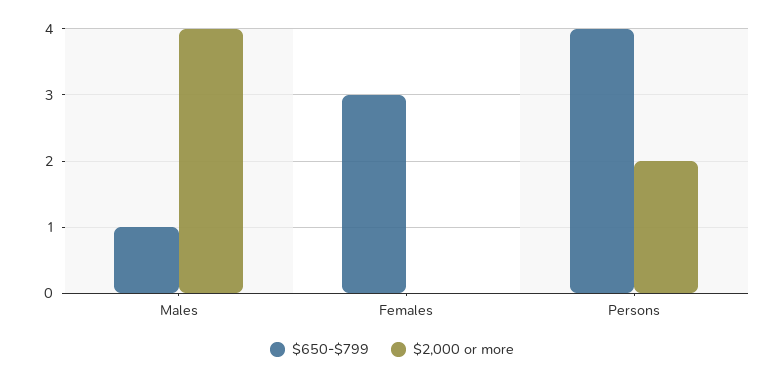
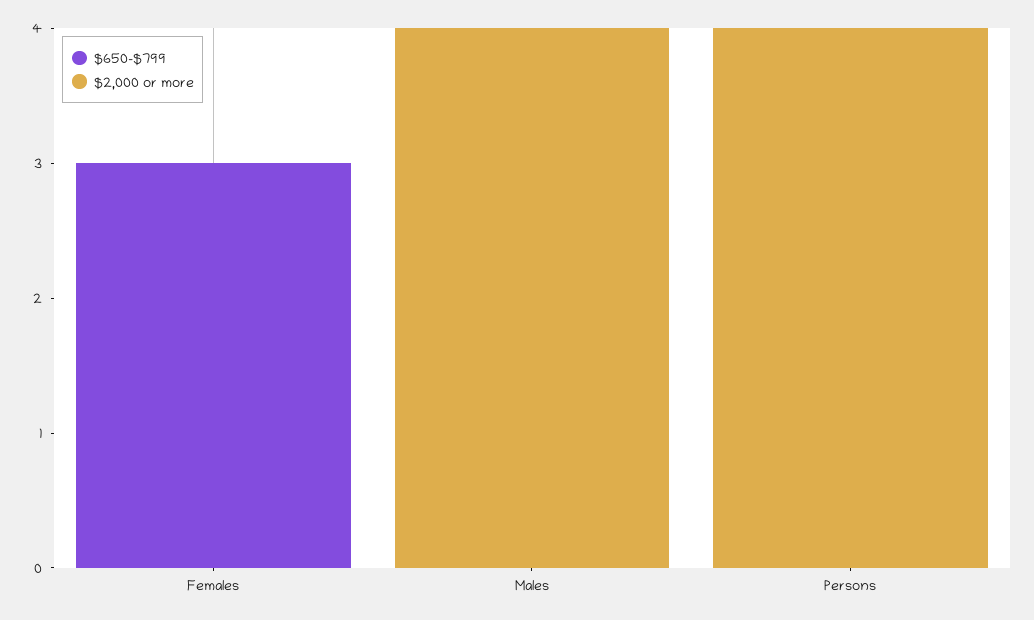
$650-$799, Males: 1 -> 0
$650-$799, Persons: 4 -> 0
$2,000 or more, Persons: 2 -> 4

